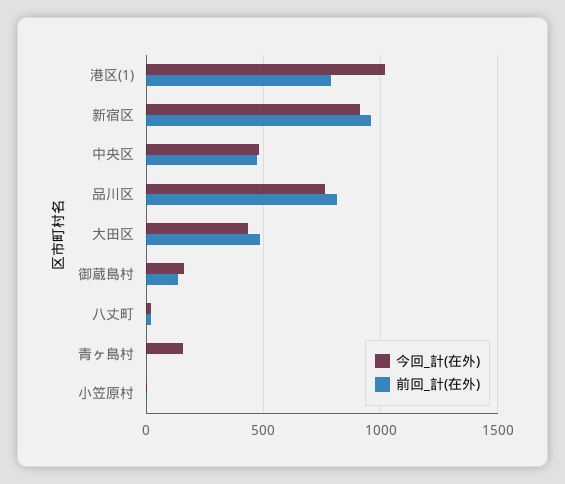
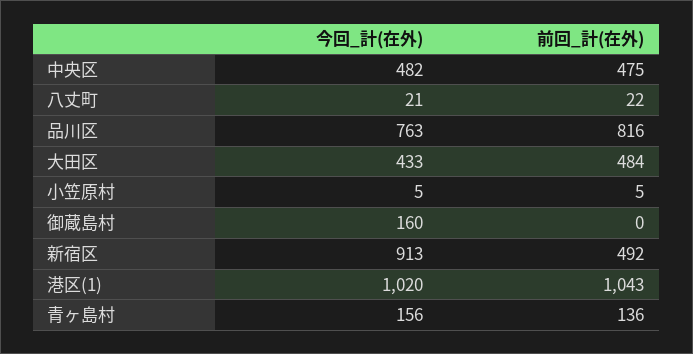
前回_計(在外), 港区(1): 800 -> 1043
前回_計(在外), 新宿区: 950 -> 492
前回_計(在外), 御蔵島村: 150 -> 0
前回_計(在外), 青ヶ島村: 0 -> 136

